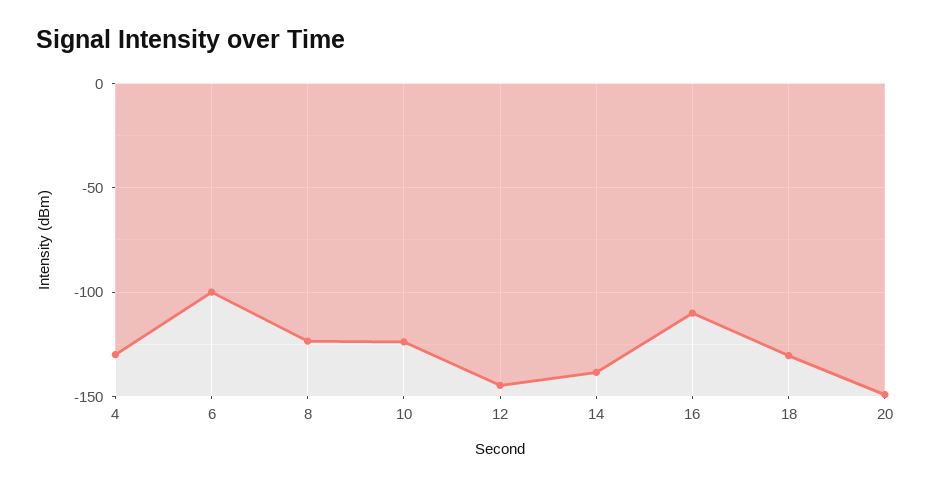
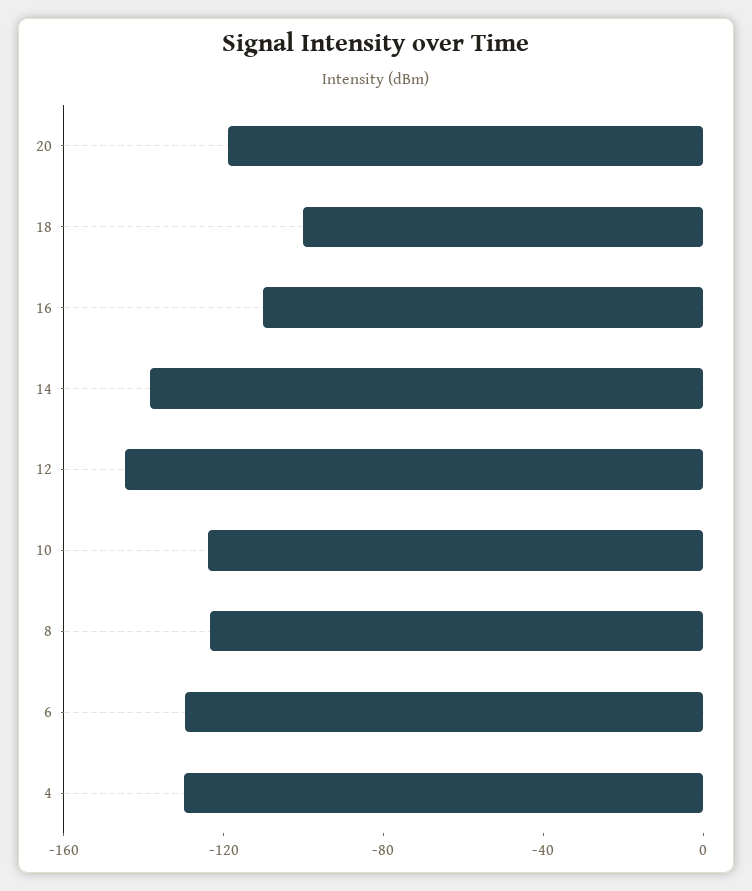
6: -100 -> -130
18: -130 -> -100
20: -150 -> -120

